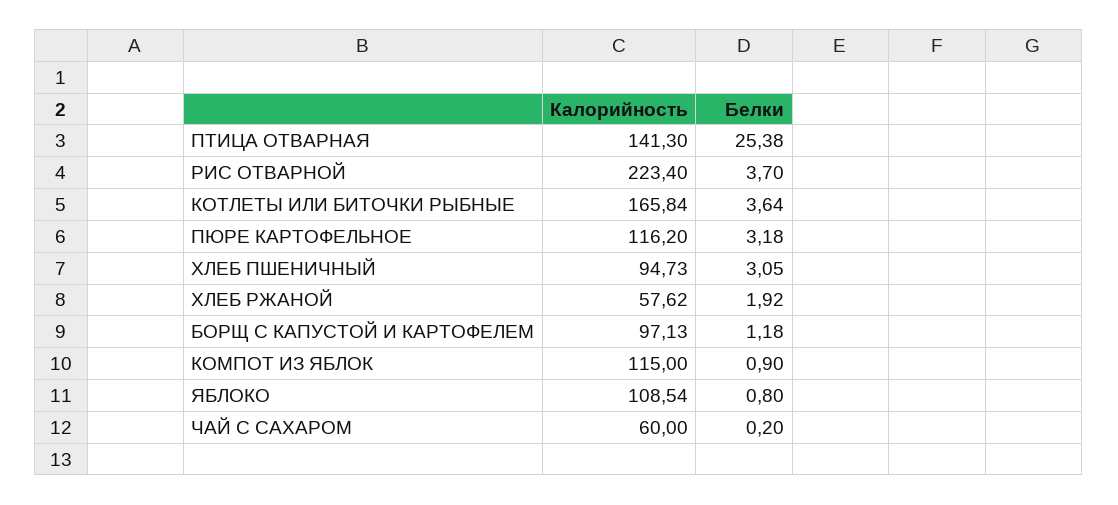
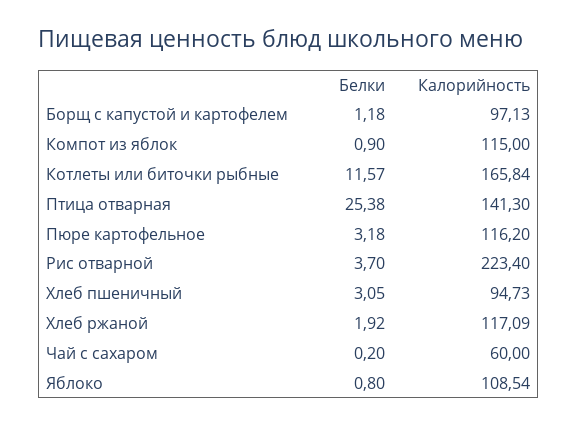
Белки, КОТЛЕТЫ ИЛИ БИТОЧКИ РЫБНЫЕ: 3.64 -> 11.57
Калорийность, ХЛЕБ РЖАНОЙ: 57.62 -> 117.09

